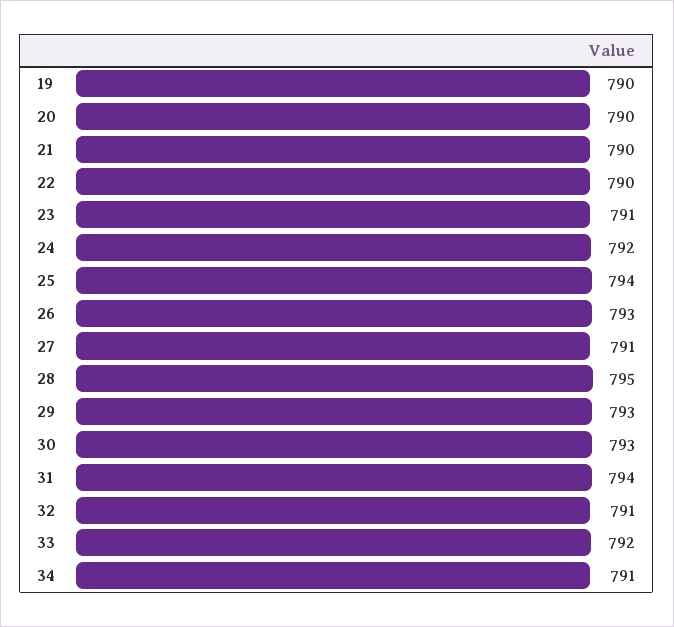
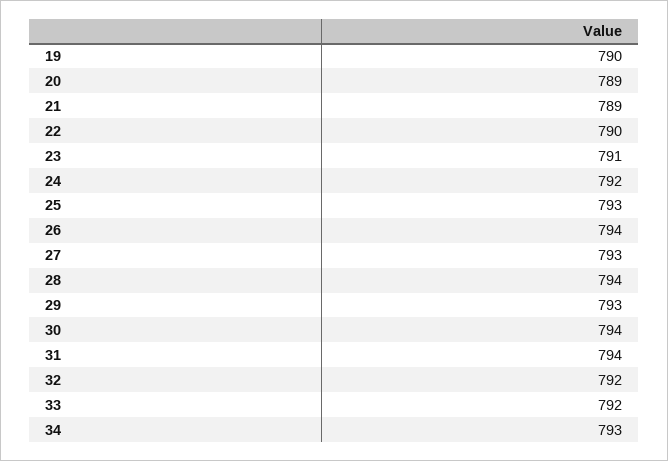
20: 790 -> 789
21: 790 -> 789
25: 794 -> 793
26: 793 -> 794
27: 791 -> 793
28: 795 -> 794
30: 793 -> 794
32: 791 -> 792
34: 791 -> 793

